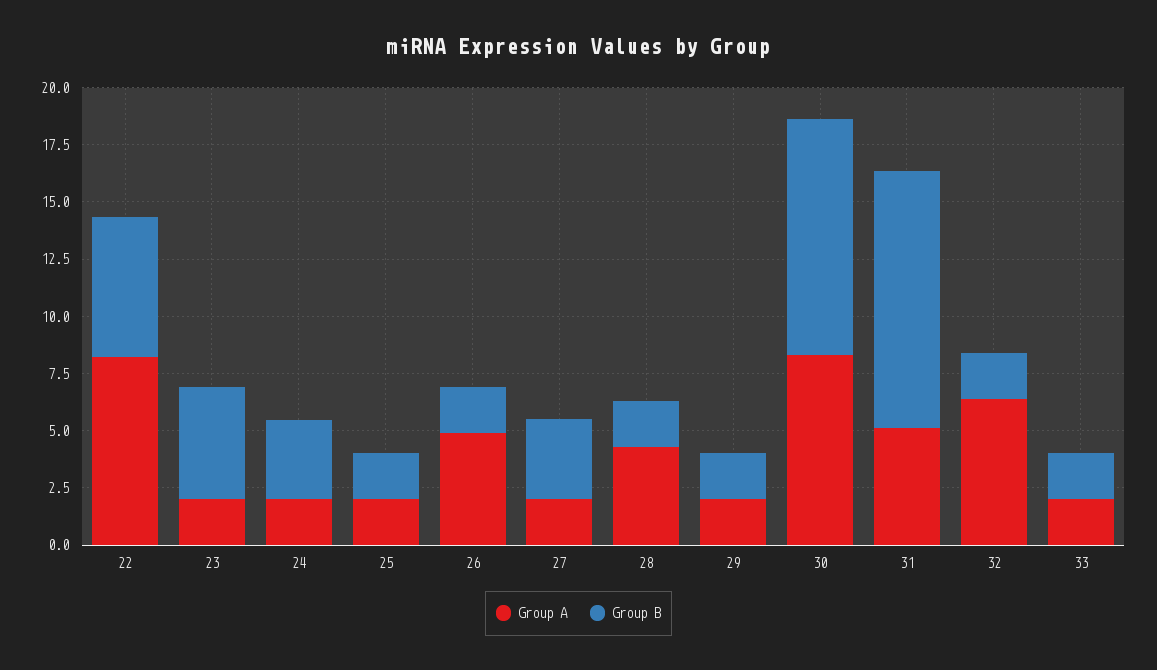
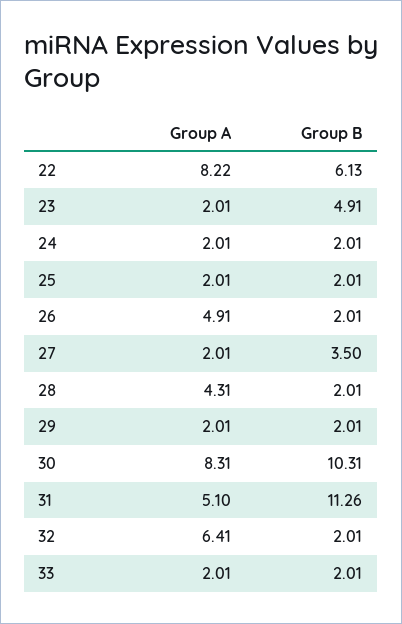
Group B, 24: 3.5 -> 2.01

